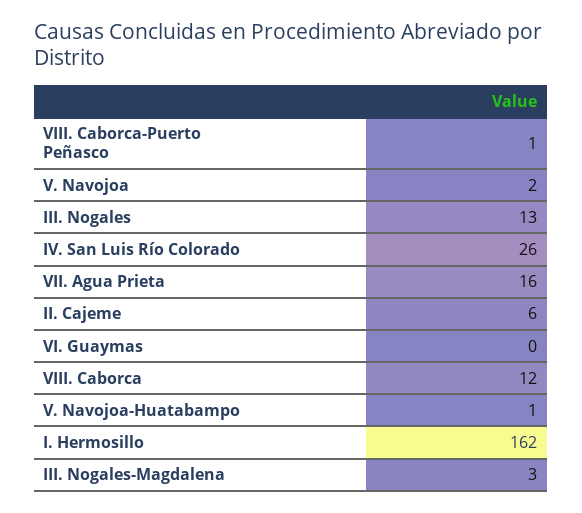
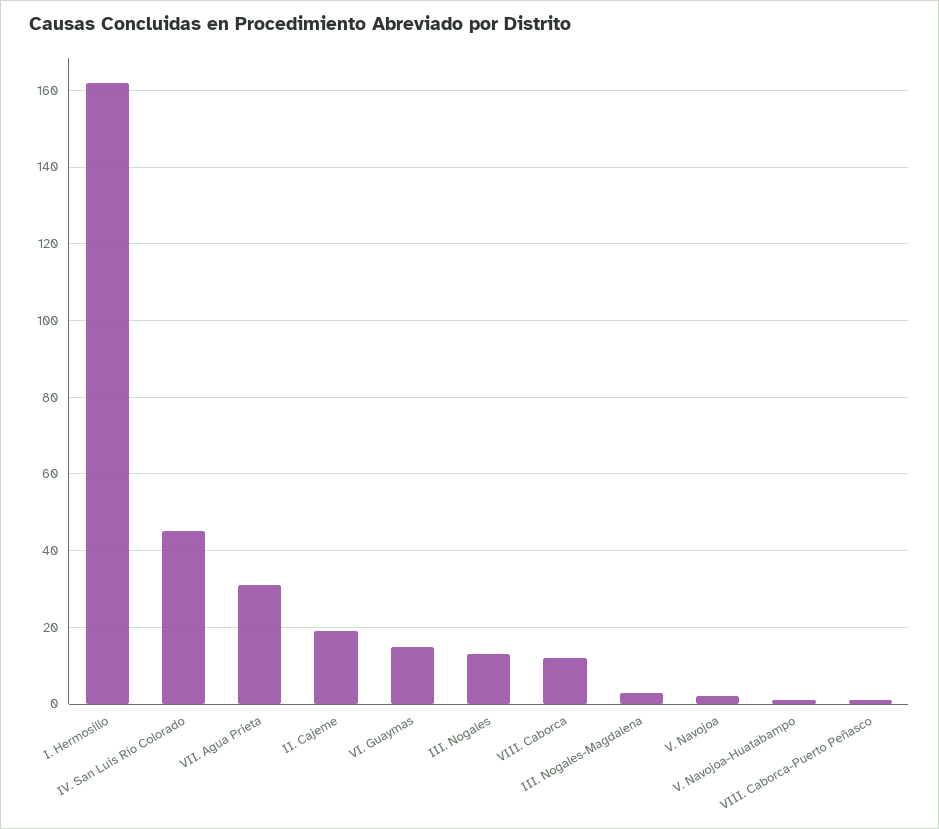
IV. San Luis Río Colorado: 26 -> 45
VII. Agua Prieta: 16 -> 30
II. Cajeme: 6 -> 20
VI. Guaymas: 0 -> 15

